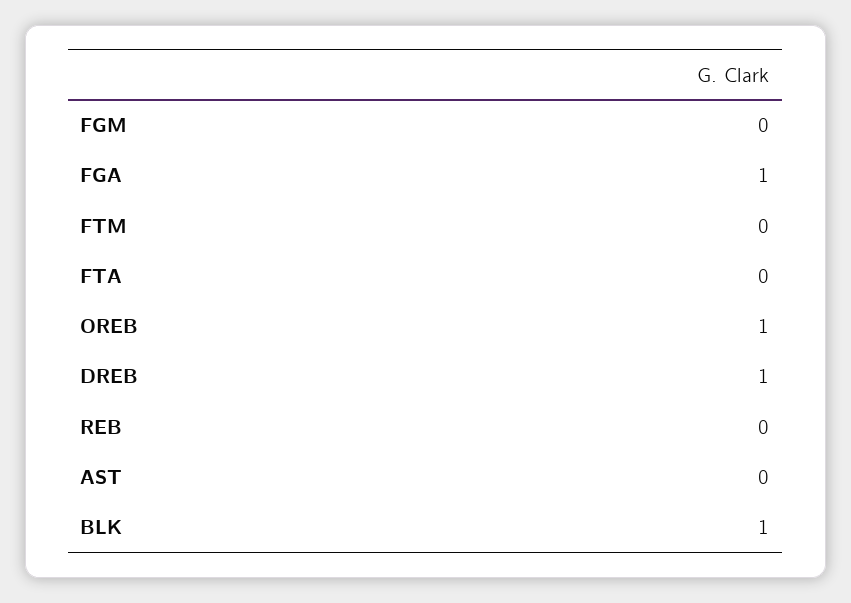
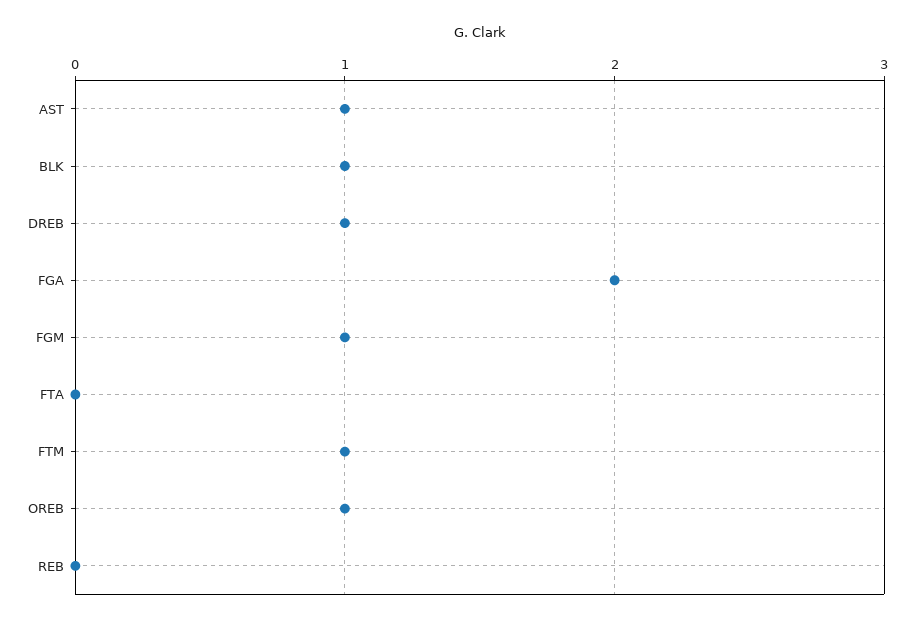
FGM: 0 -> 1
FGA: 1 -> 2
FTM: 0 -> 1
AST: 0 -> 1

